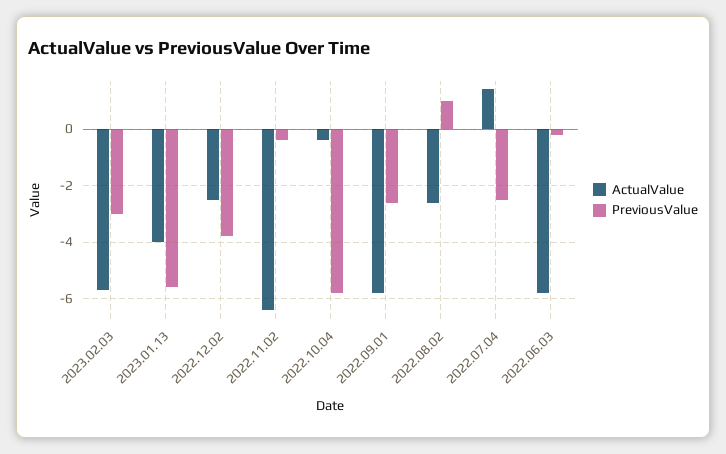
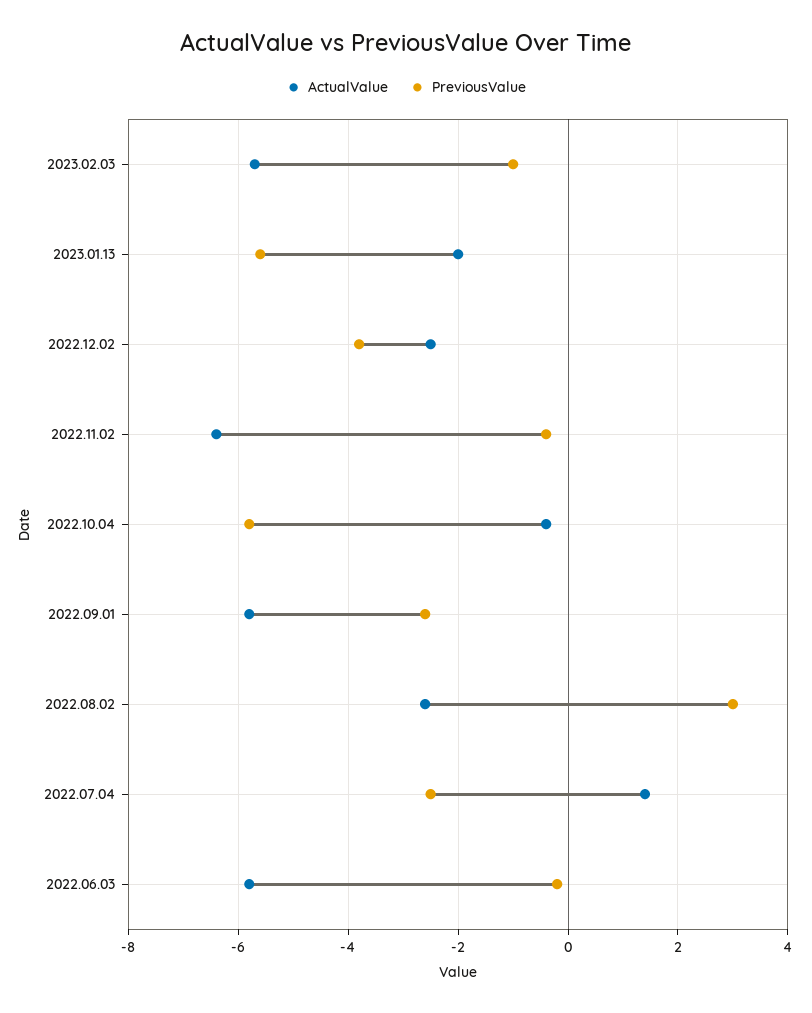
PreviousValue, 2023.02.03: -3 -> -1
ActualValue, 2023.01.13: -4 -> -2
PreviousValue, 2022.08.02: 1 -> 3

